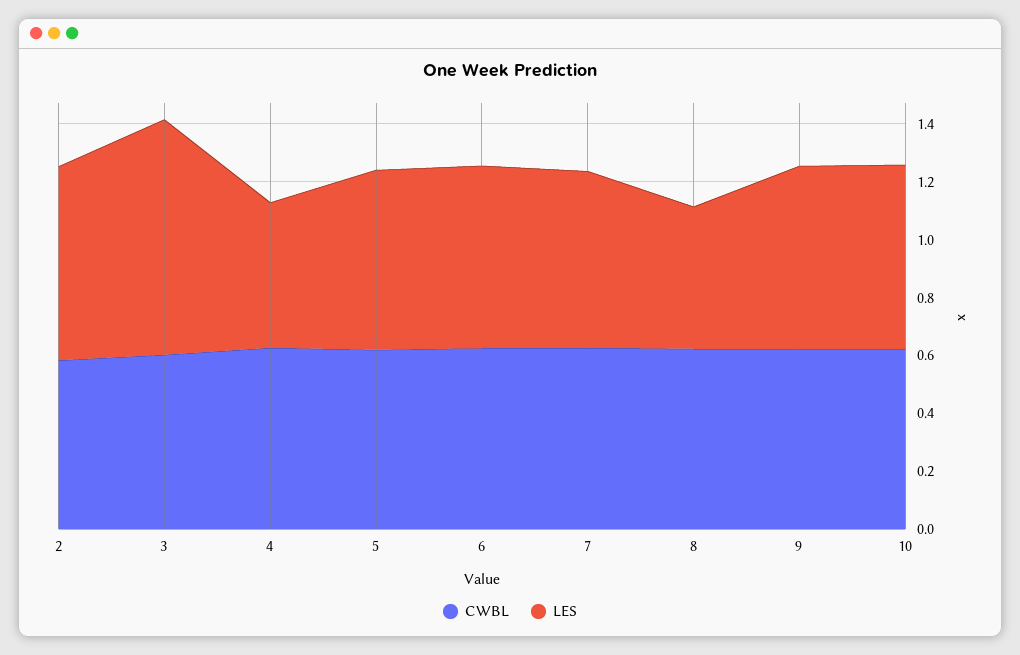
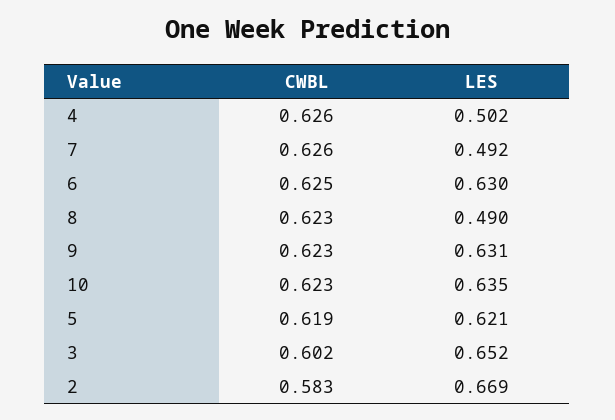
LES, 3: 0.8 -> 0.652
LES, 7: 0.6 -> 0.492

